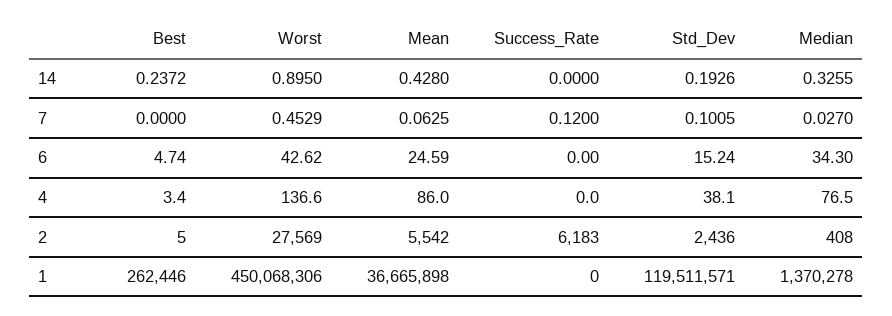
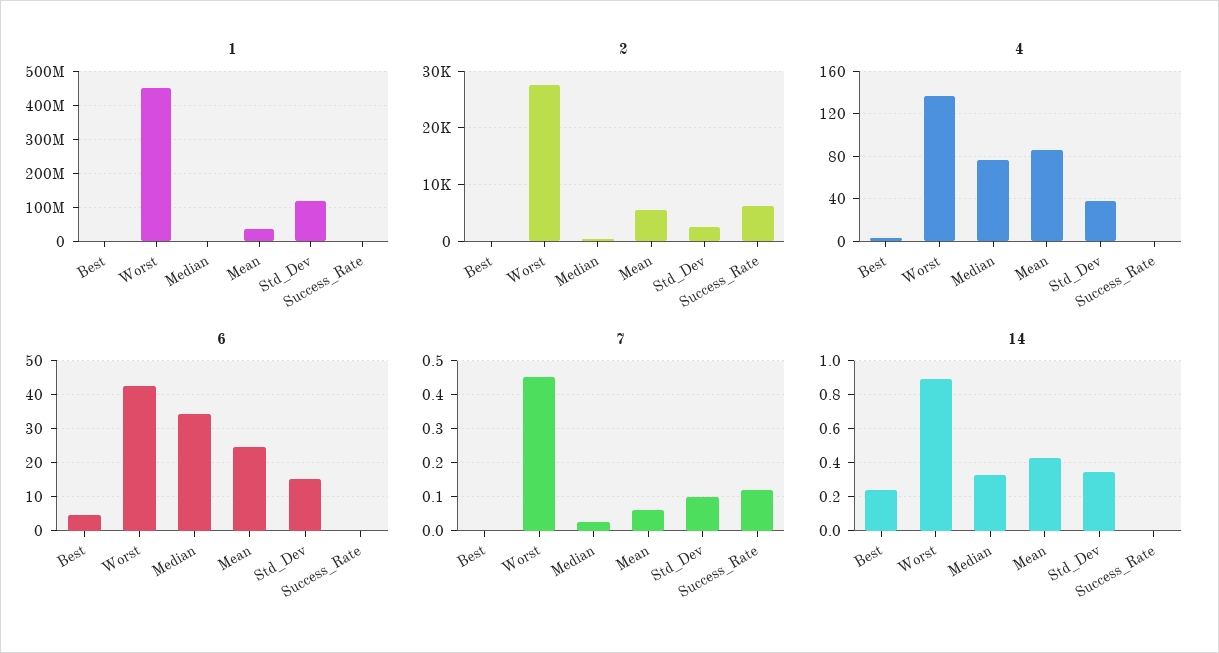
14, Std_Dev: 0.1926 -> 0.35

